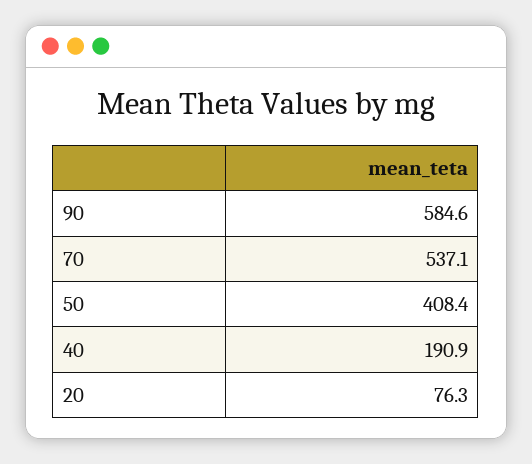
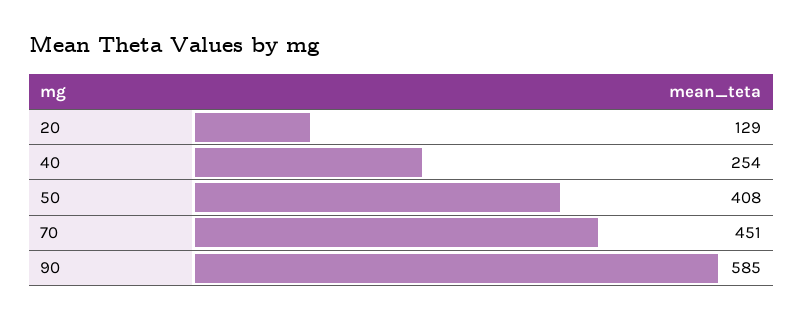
70: 537.1 -> 451
40: 190.9 -> 254
20: 76.3 -> 129

